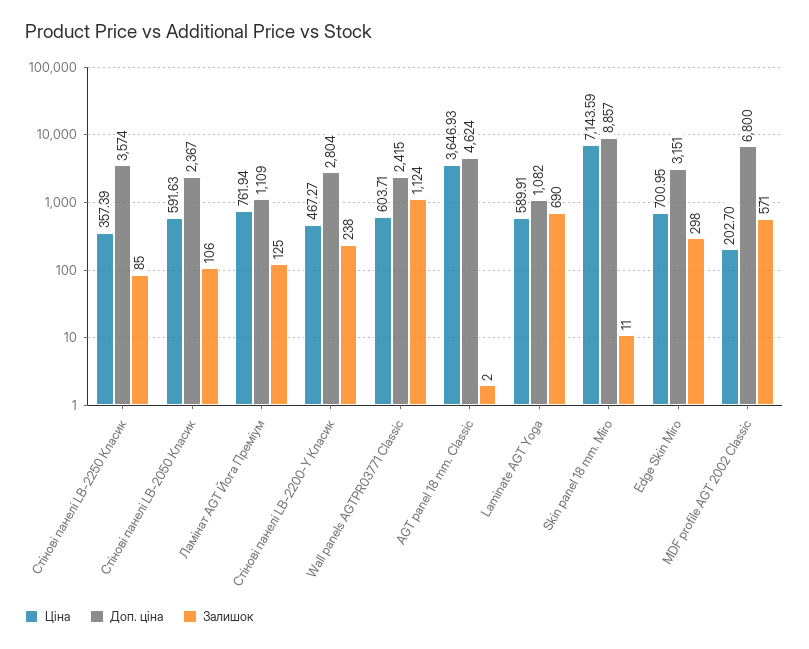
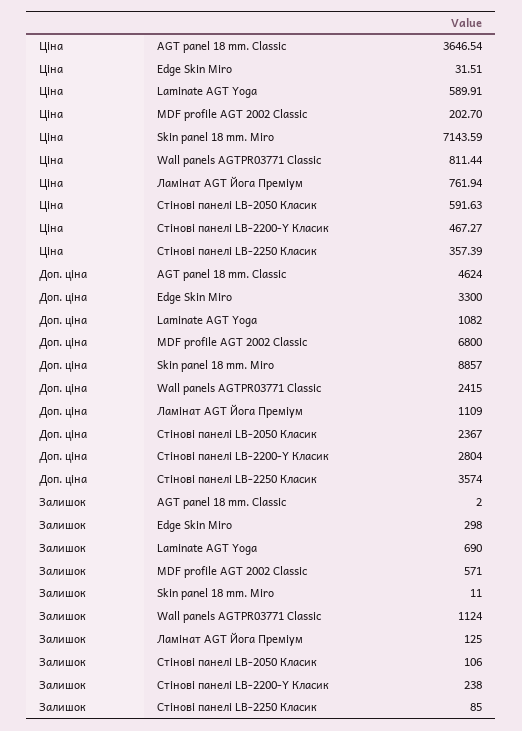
Ціна, Wall panels AGTPR03771 Classic: 603.71 -> 811.44
Ціна, AGT panel 18 mm. Classic: 3646.93 -> 3646.54
Ціна, Edge Skin Miro: 700.95 -> 31.51
Доп. ціна, Edge Skin Miro: 3151 -> 3300

